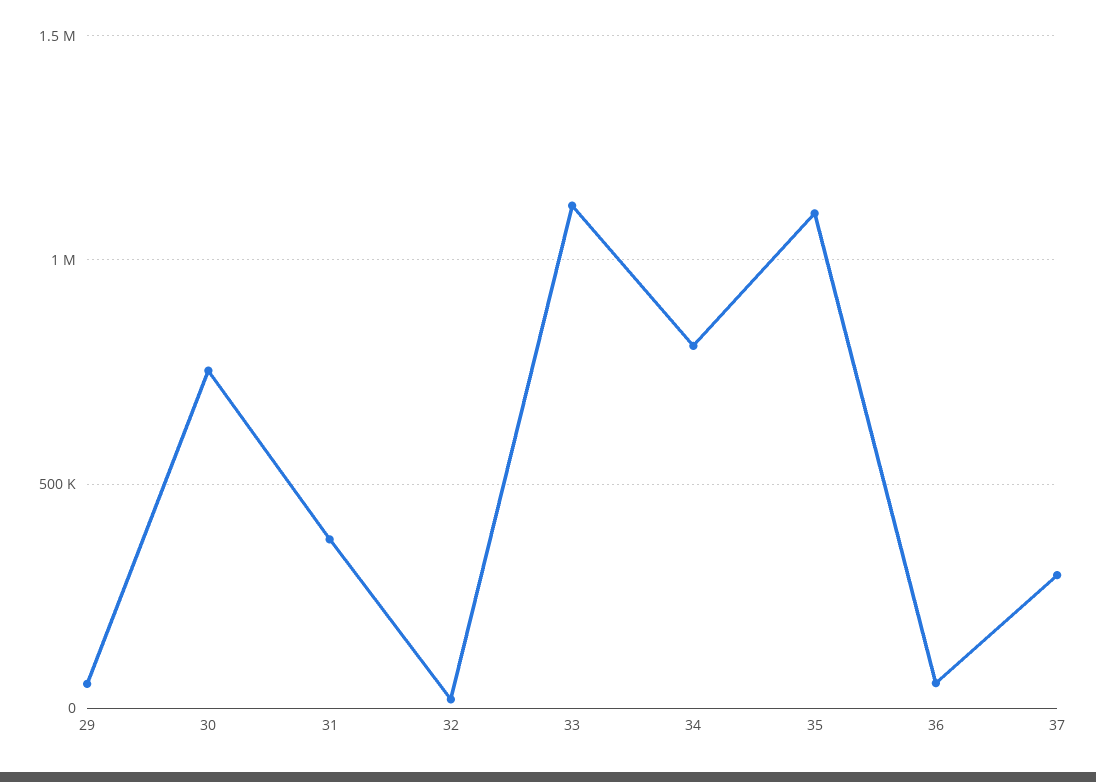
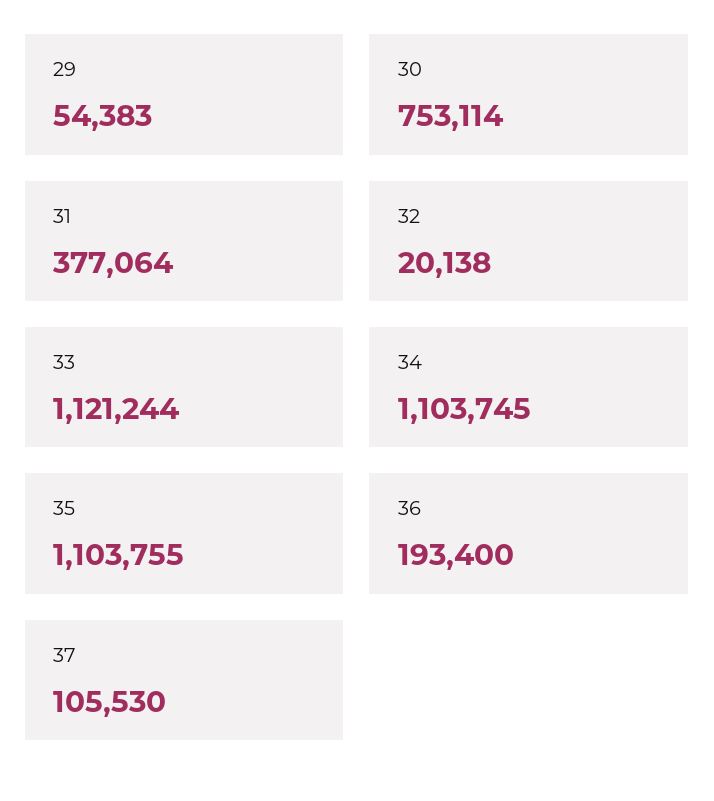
34: 800000 -> 1103745
36: 50000 -> 193400
37: 300000 -> 105530

